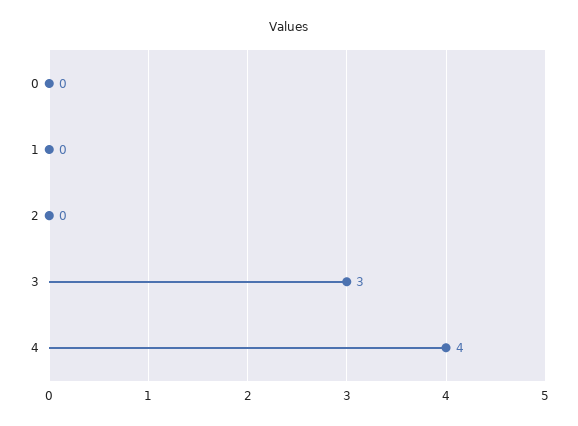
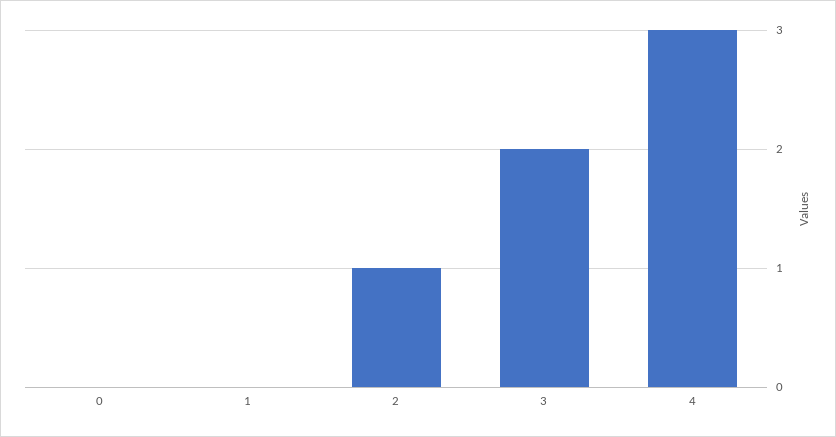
2: 0 -> 1
3: 3 -> 2
4: 4 -> 3

